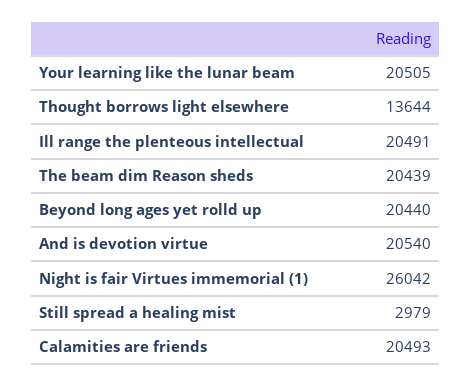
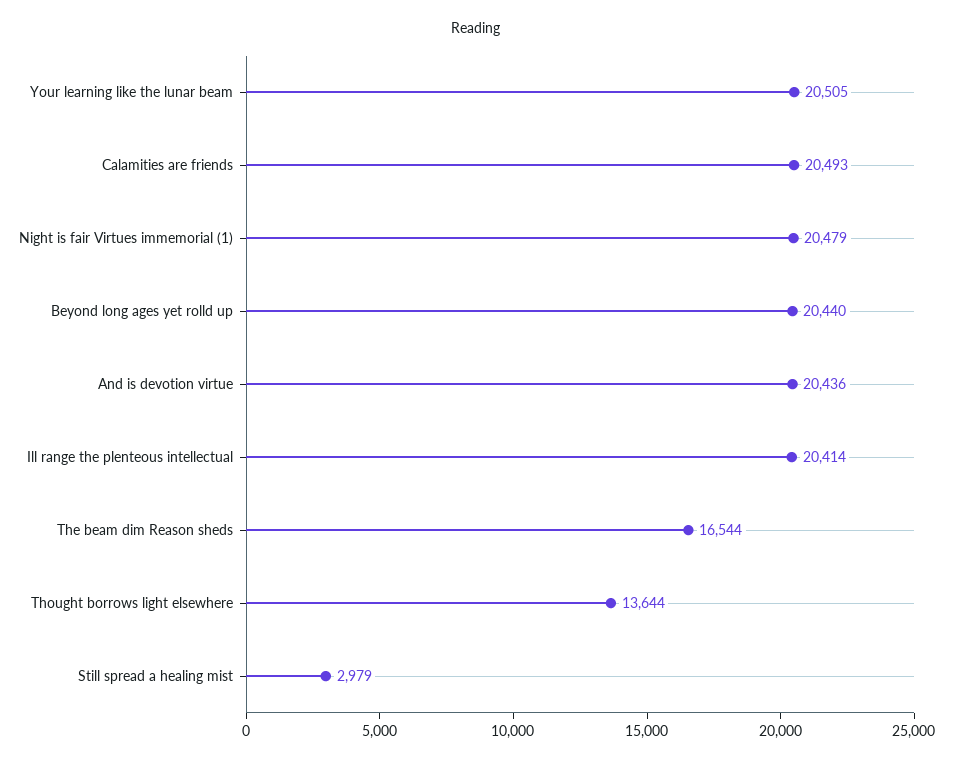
Ill range the plenteous intellectual: 20491 -> 20414
The beam dim Reason sheds: 20439 -> 16544
And is devotion virtue: 20540 -> 20436
Night is fair Virtues immemorial (1): 26042 -> 20479

